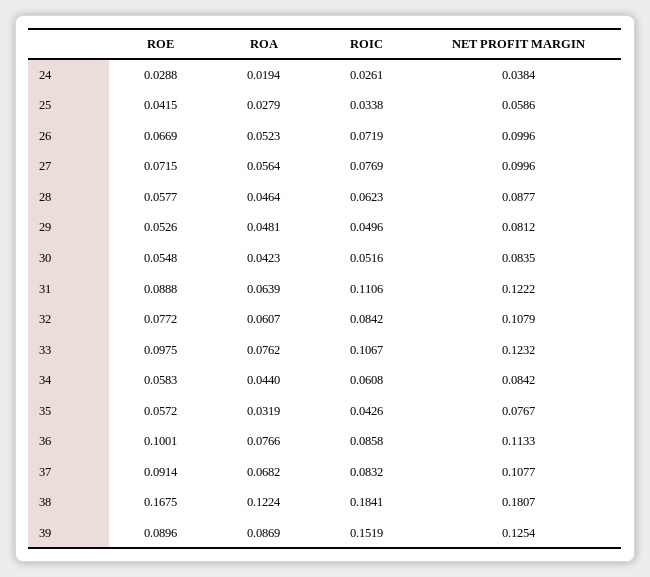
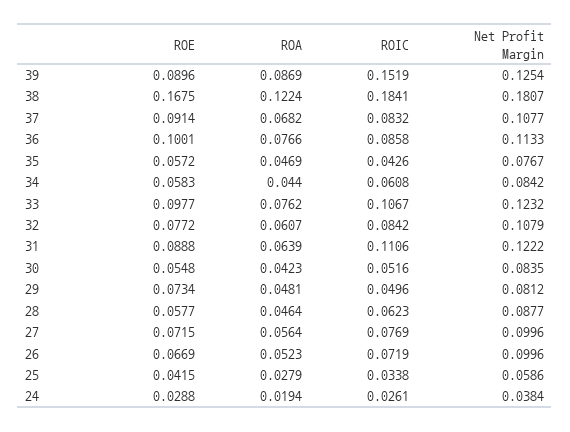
ROE, 29: 0.0526 -> 0.0734
ROE, 33: 0.0975 -> 0.0977
ROA, 35: 0.0319 -> 0.0469

